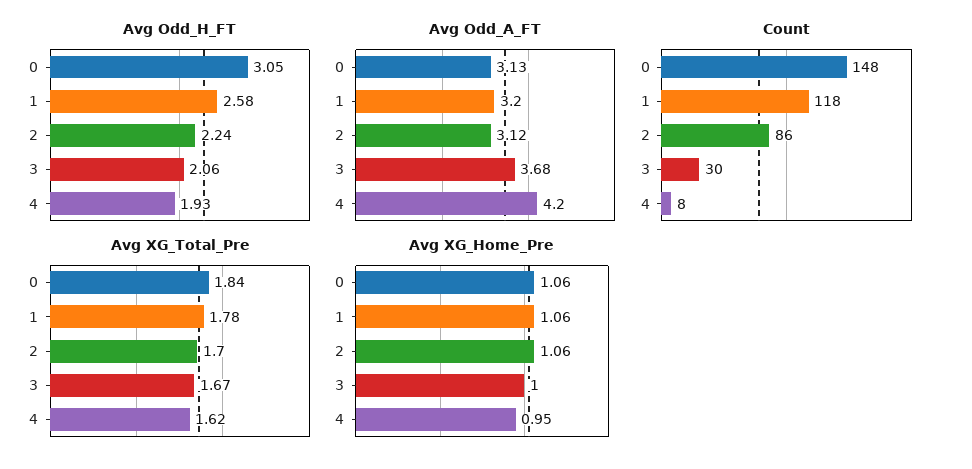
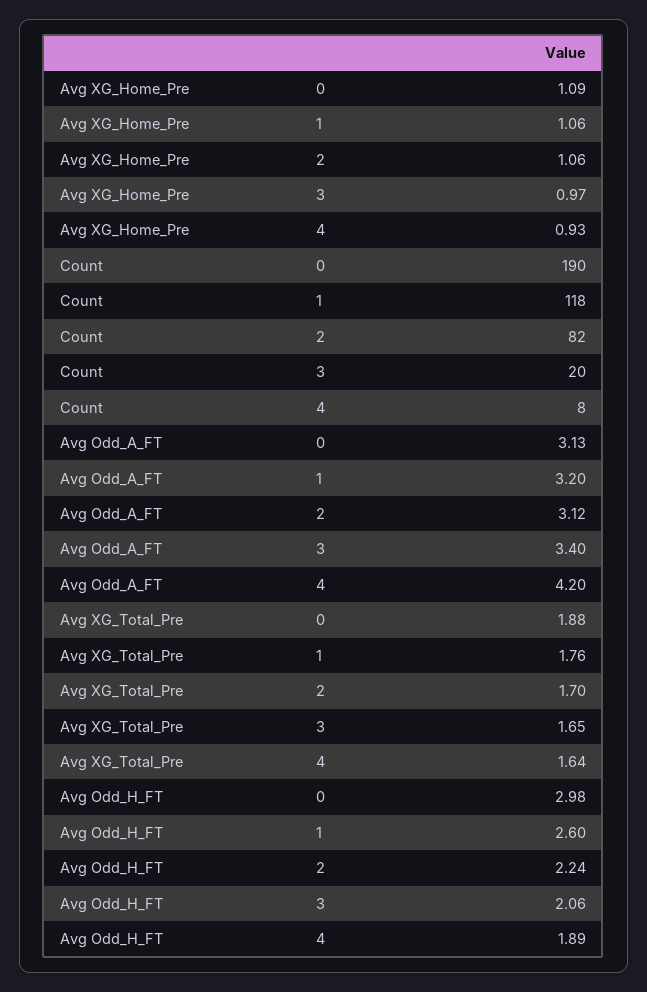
Avg Odd_H_FT, 0: 3.05 -> 2.98
Avg Odd_H_FT, 1: 2.58 -> 2.6
Avg Odd_H_FT, 4: 1.93 -> 1.89
Avg Odd_A_FT, 3: 3.68 -> 3.4
Count, 0: 148 -> 190
Count, 2: 86 -> 82
Count, 3: 30 -> 20
Avg XG_Total_Pre, 0: 1.84 -> 1.88
Avg XG_Total_Pre, 1: 1.78 -> 1.76
Avg XG_Total_Pre, 3: 1.67 -> 1.65
Avg XG_Total_Pre, 4: 1.62 -> 1.64
Avg XG_Home_Pre, 0: 1.06 -> 1.09
Avg XG_Home_Pre, 3: 1 -> 0.97
Avg XG_Home_Pre, 4: 0.95 -> 0.93

